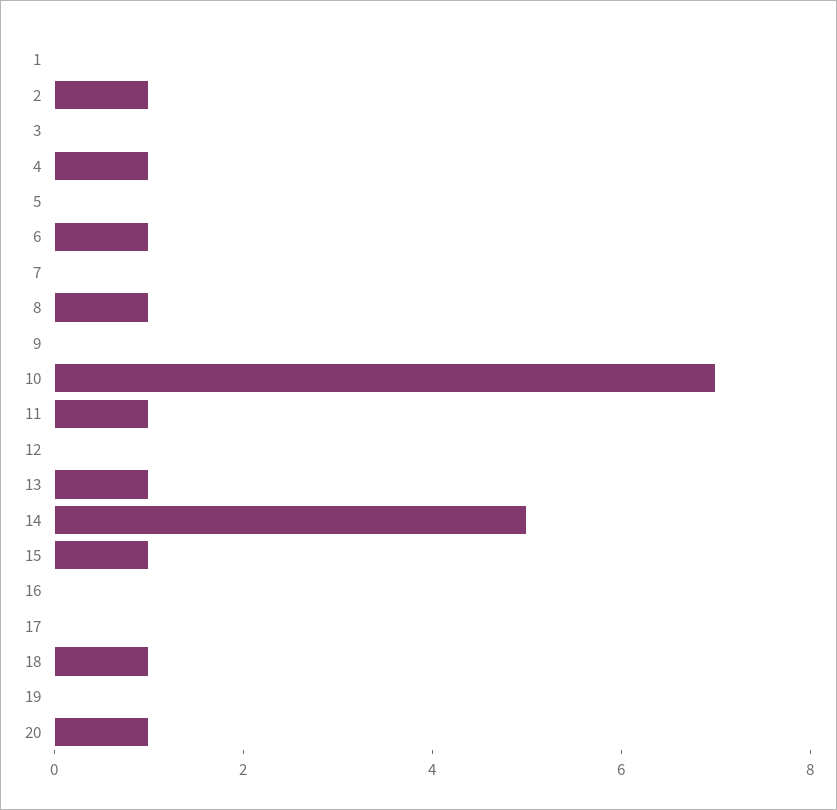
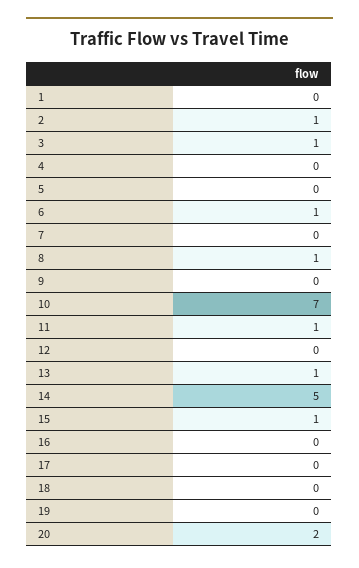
3: 0 -> 1
4: 1 -> 0
18: 1 -> 0
20: 1 -> 2

